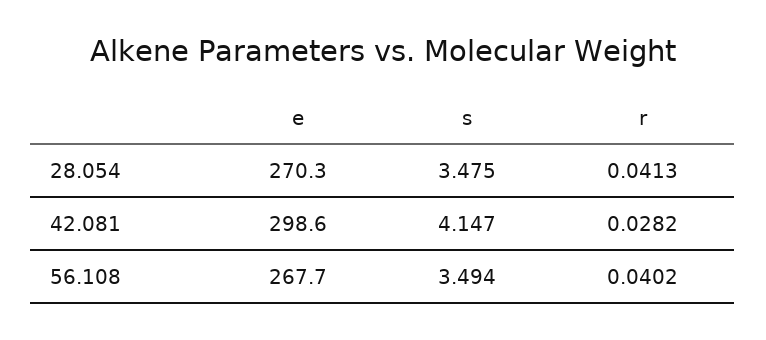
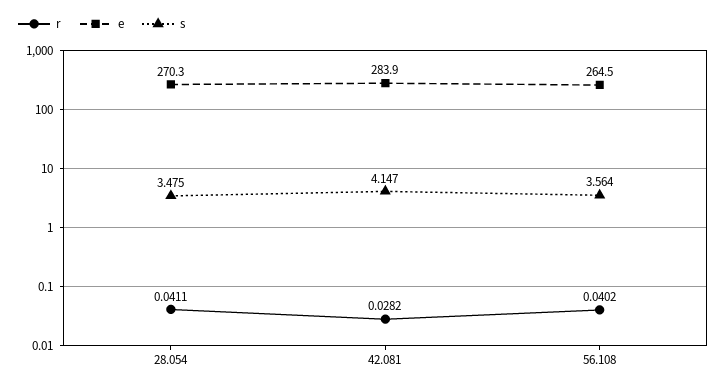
r, 28.054: 0.0413 -> 0.0411
e, 42.081: 298.6 -> 283.9
e, 56.108: 267.7 -> 264.5
s, 56.108: 3.494 -> 3.564

